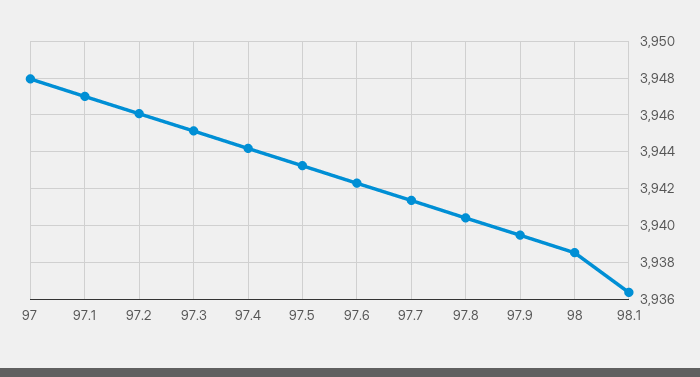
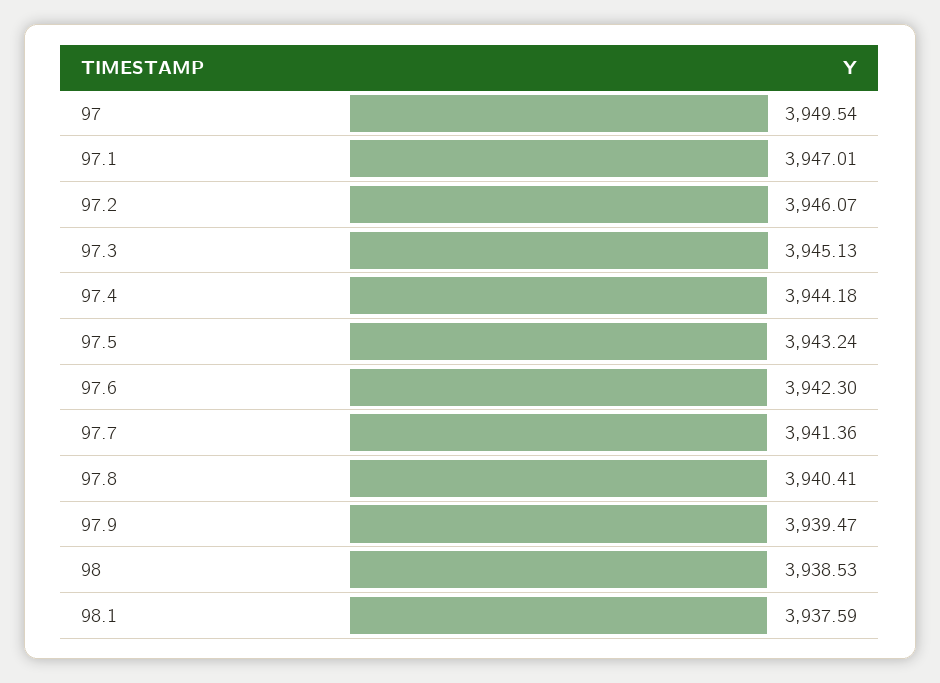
97: 3948 -> 3949.54
98.1: 3936.5 -> 3937.59

